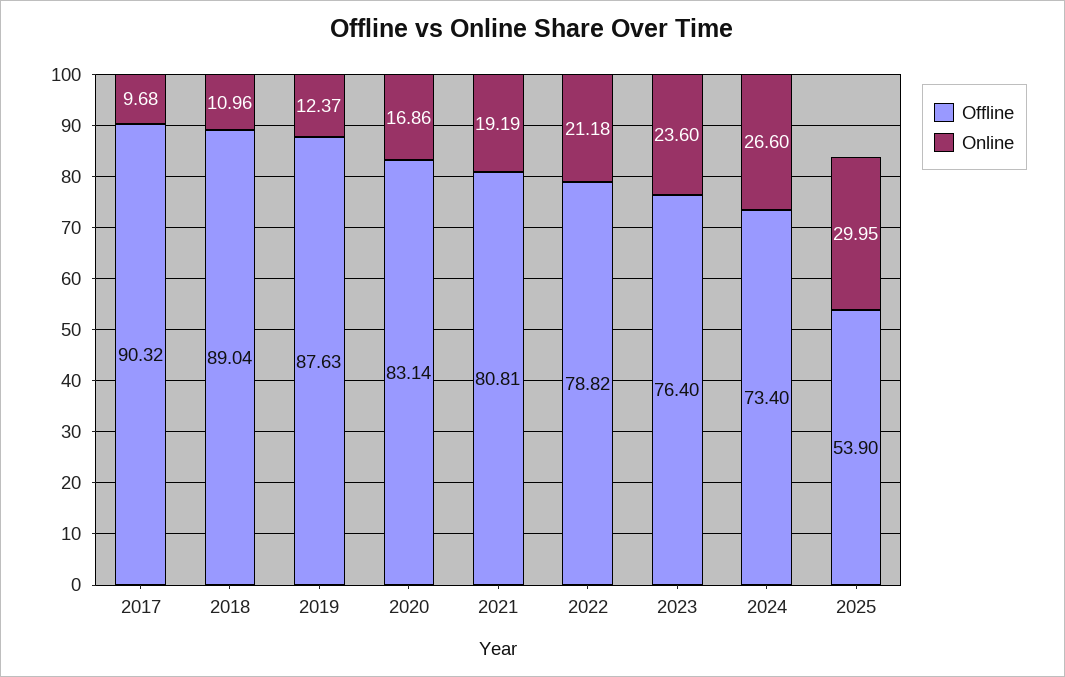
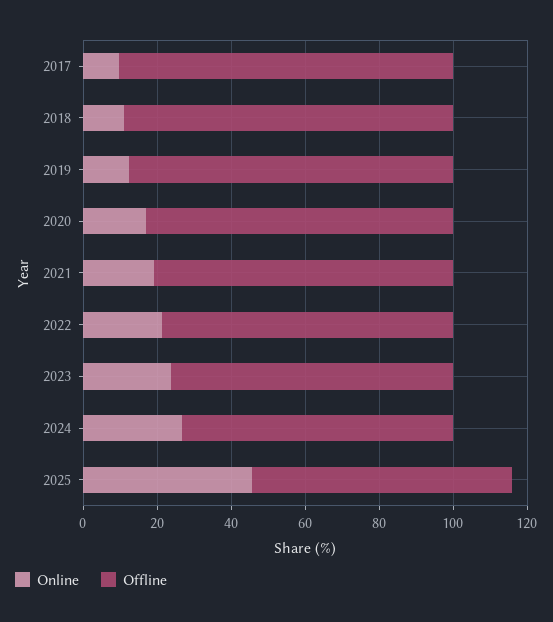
Offline, 2025: 53.9 -> 70
Online, 2025: 29.95 -> 45

